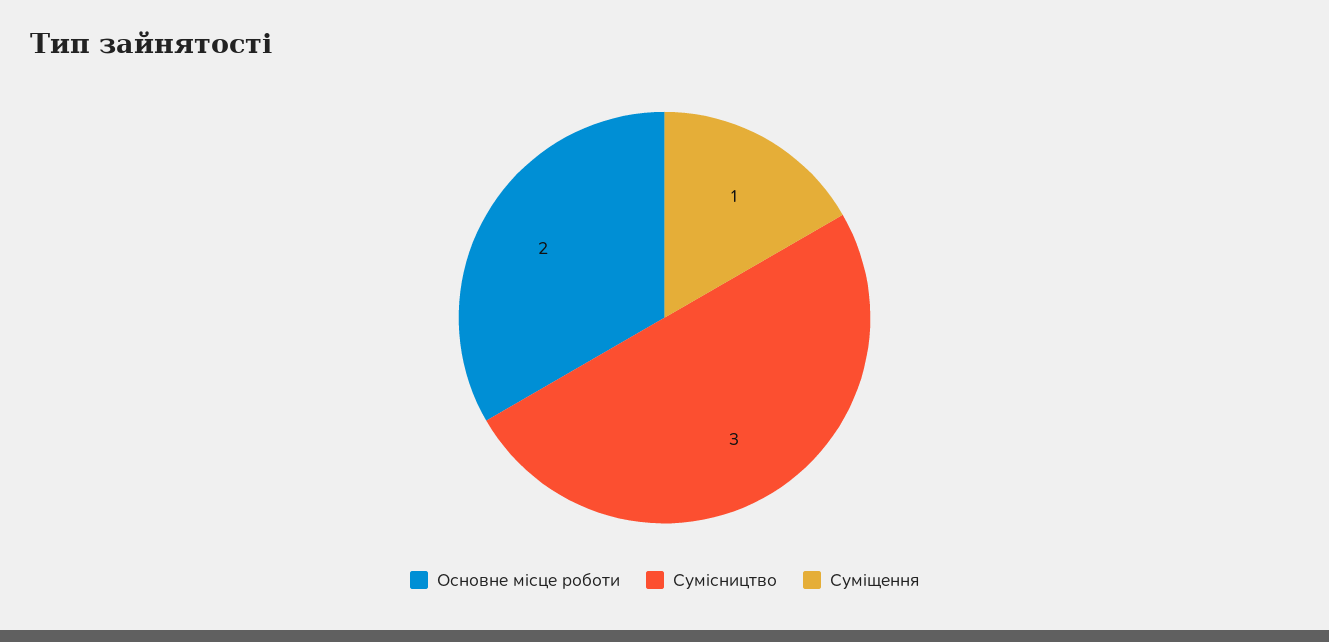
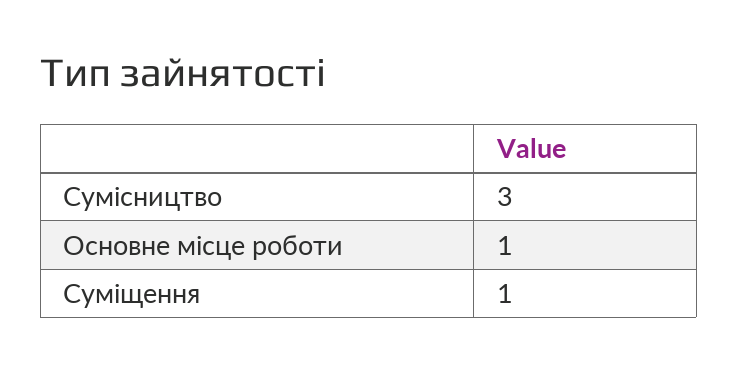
Основне місце роботи: 2 -> 1

